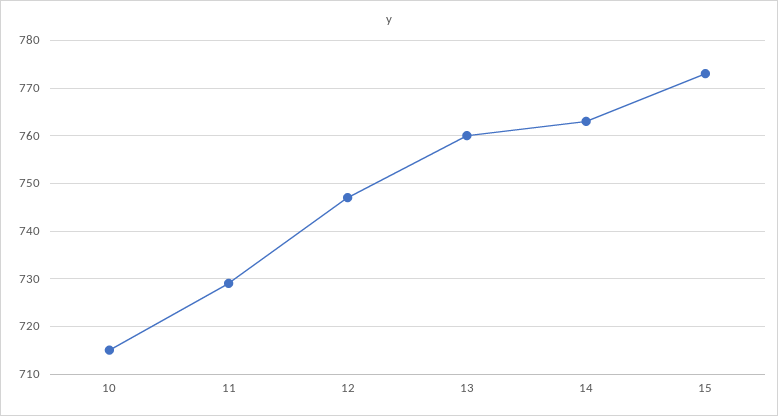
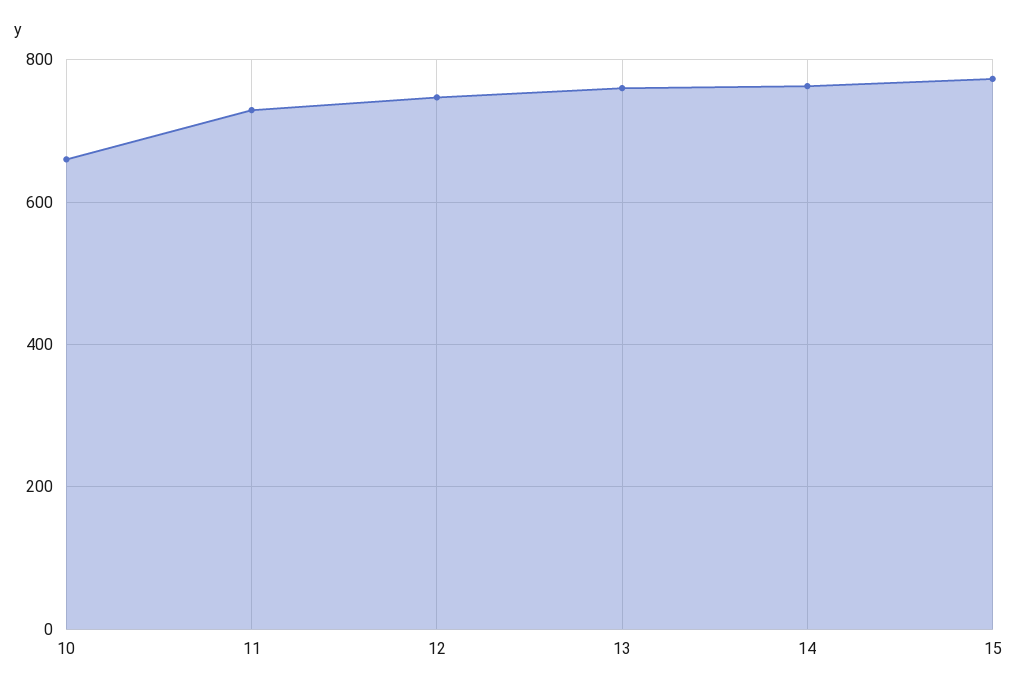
10: 715 -> 660

